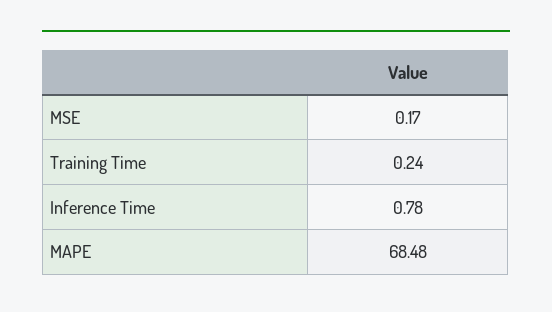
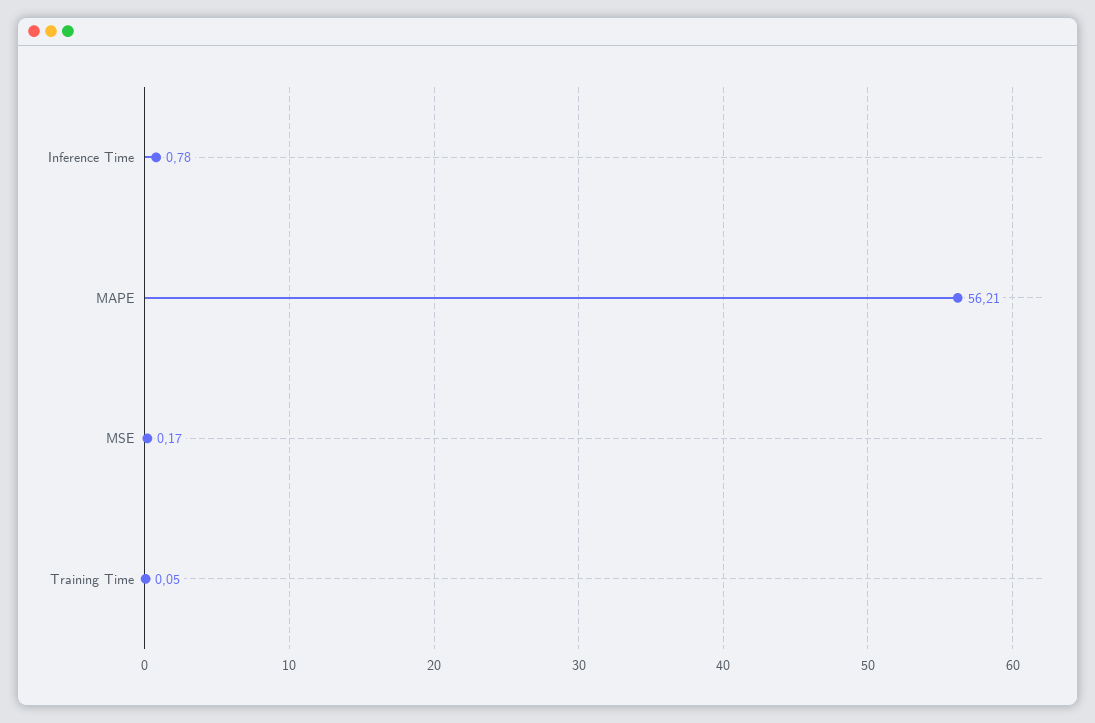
Training Time: 0.24 -> 0.05
MAPE: 68.48 -> 56.21

